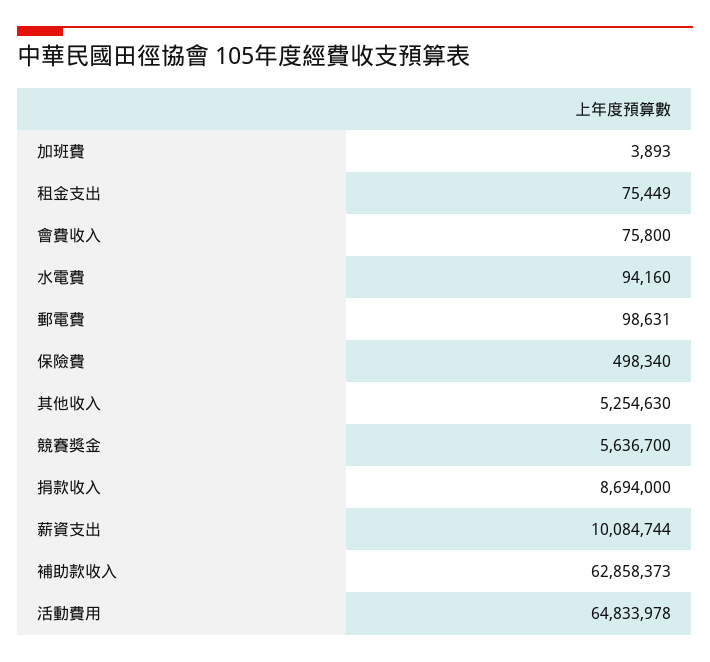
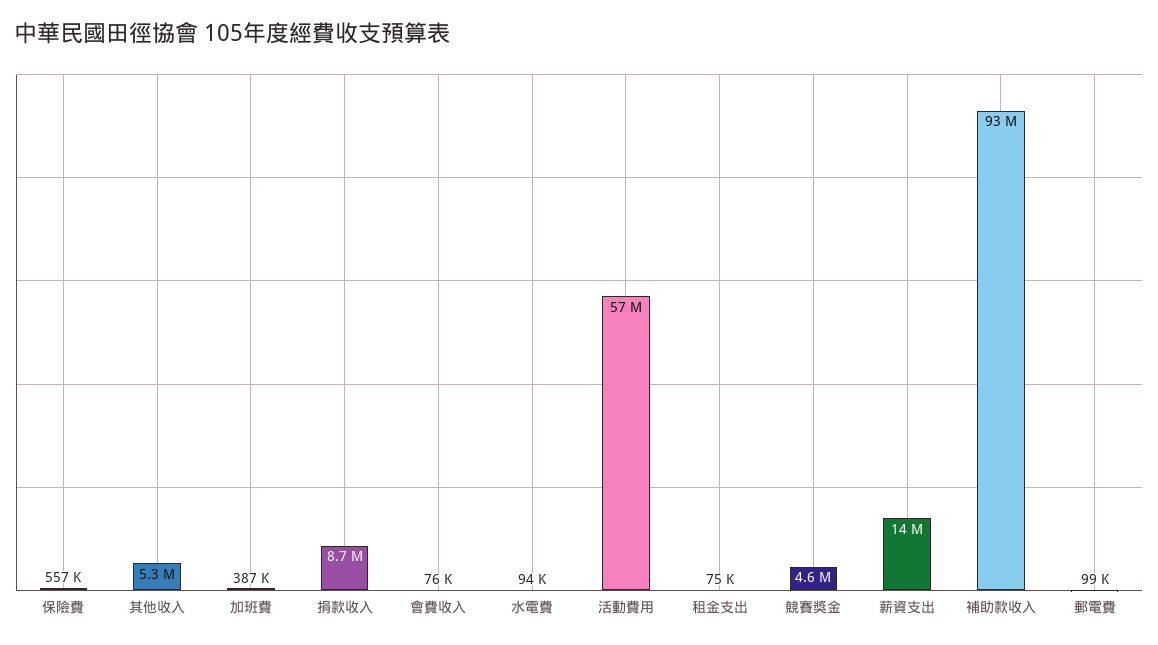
加班費: 3893 -> 387000
保險費: 498340 -> 557000
競賽獎金: 5636700 -> 4600000
薪資支出: 10084744 -> 14000000
補助款收入: 62858373 -> 93000000
活動費用: 64833978 -> 57000000

